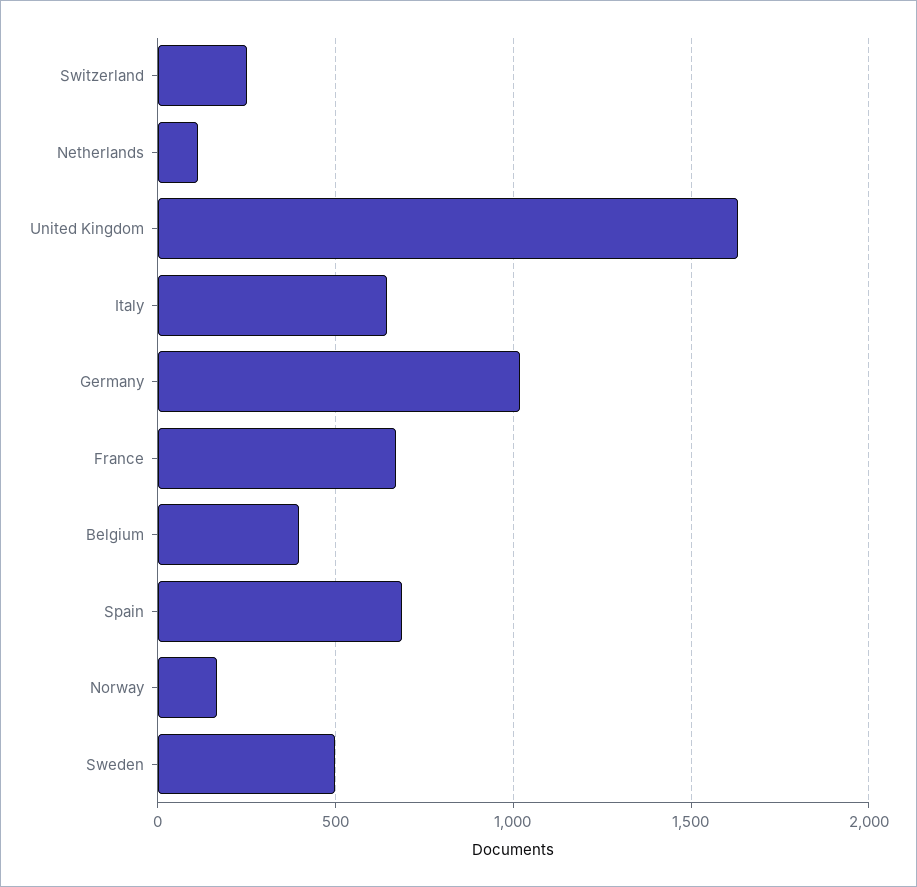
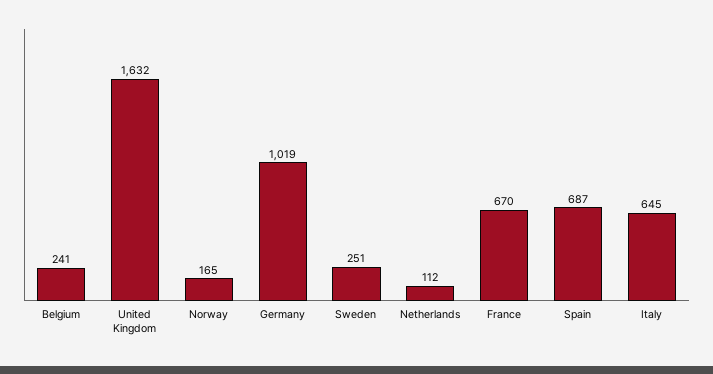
Switzerland: 250 -> none
Belgium: 400 -> 241
Sweden: 500 -> 251

